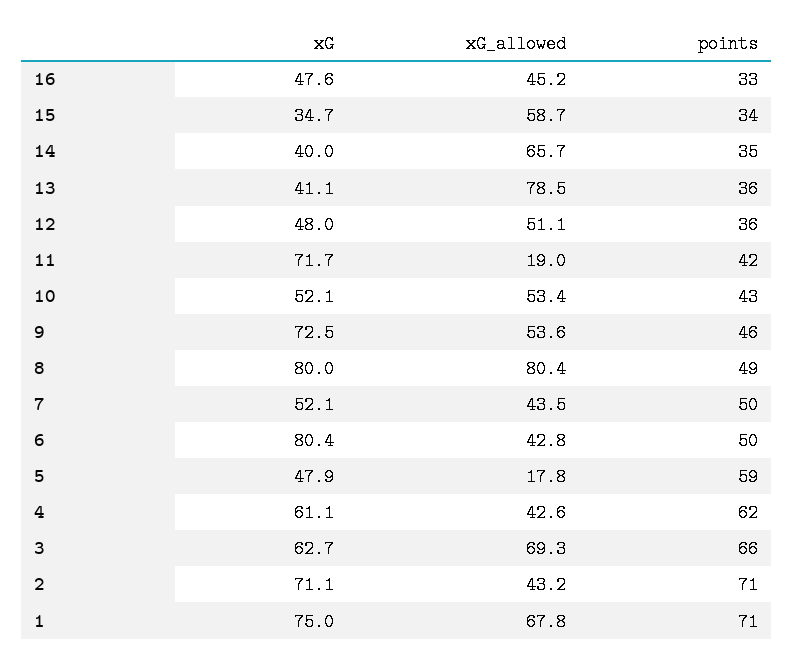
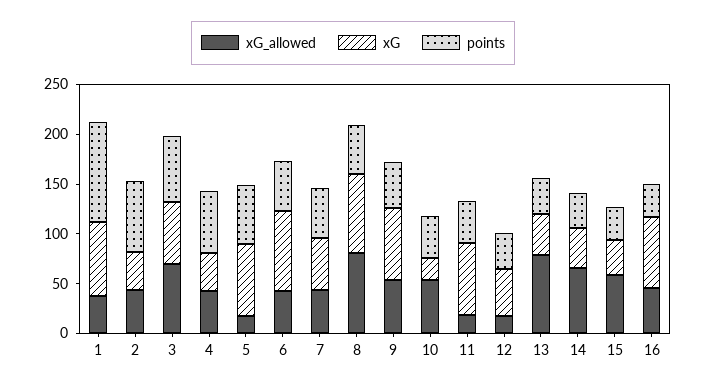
xG, 16: 47.6 -> 70
xG_allowed, 12: 51.1 -> 20
xG, 10: 52.1 -> 20
xG, 5: 47.9 -> 70
xG, 4: 61.1 -> 40
xG, 2: 71.1 -> 40
xG_allowed, 1: 67.8 -> 40
points, 1: 71 -> 100

